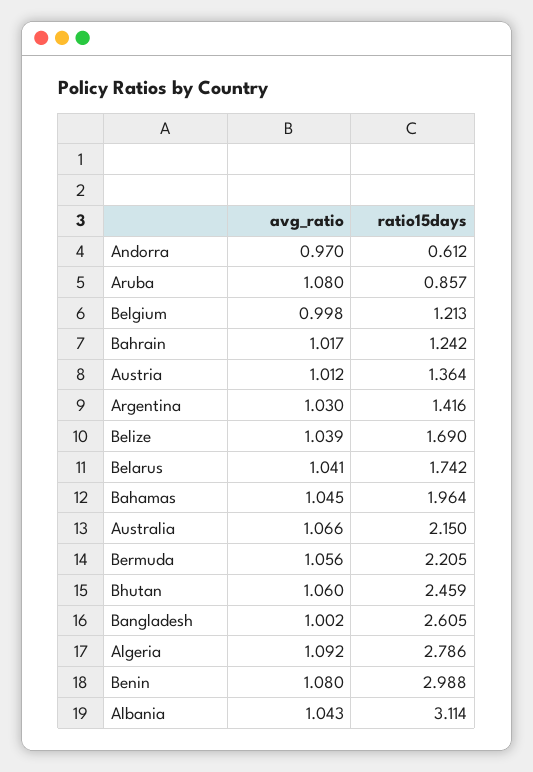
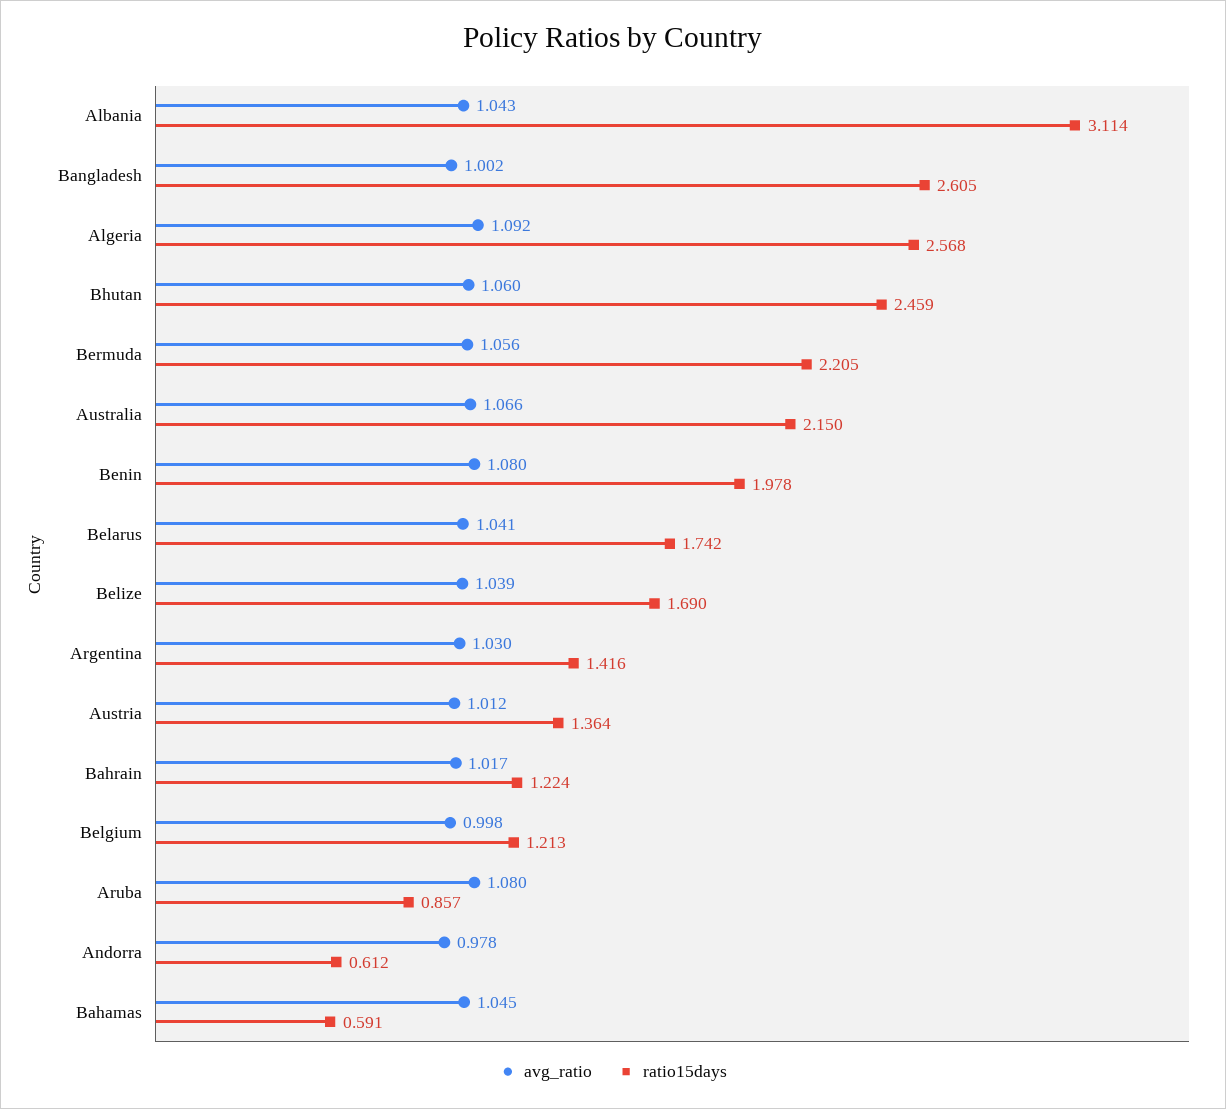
avg_ratio, Andorra: 0.97 -> 0.978
ratio15days, Bahrain: 1.242 -> 1.224
ratio15days, Bahamas: 1.964 -> 0.591
ratio15days, Algeria: 2.786 -> 2.568
ratio15days, Benin: 2.988 -> 1.978

